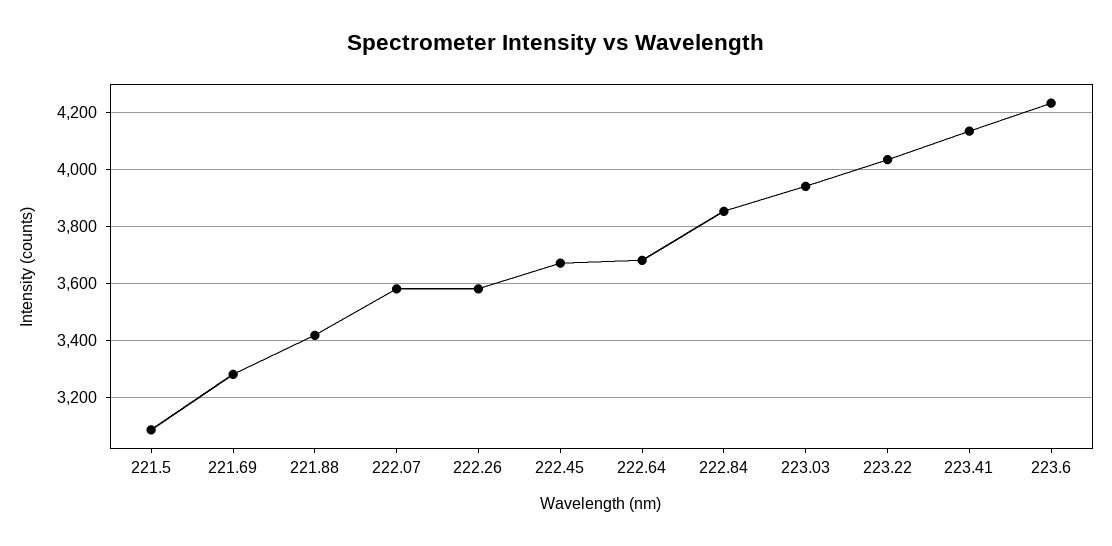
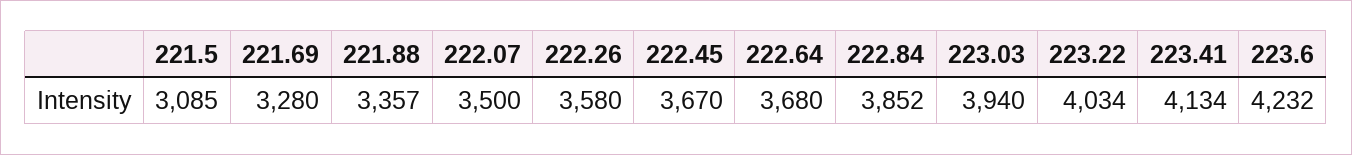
221.88: 3425 -> 3357
222.07: 3575 -> 3500

